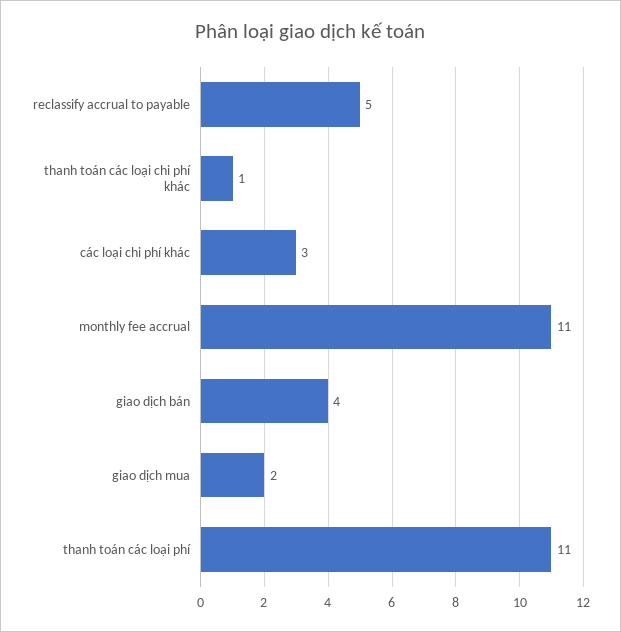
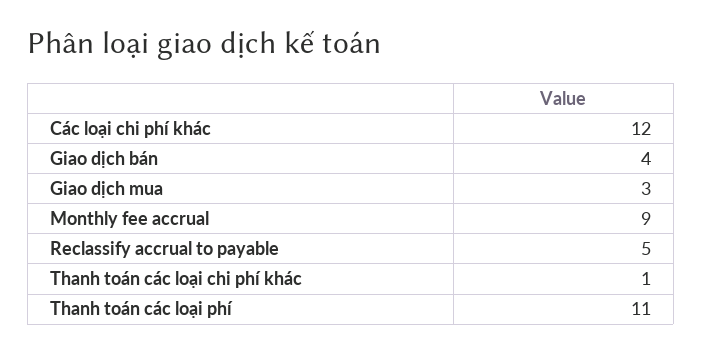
các loại chi phí khác: 3 -> 12
monthly fee accrual: 11 -> 9
giao dịch mua: 2 -> 3

